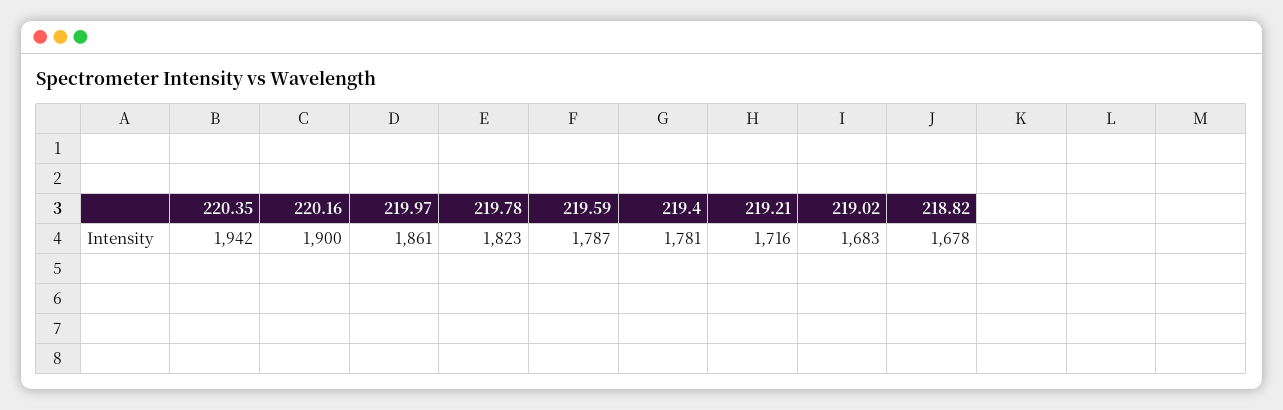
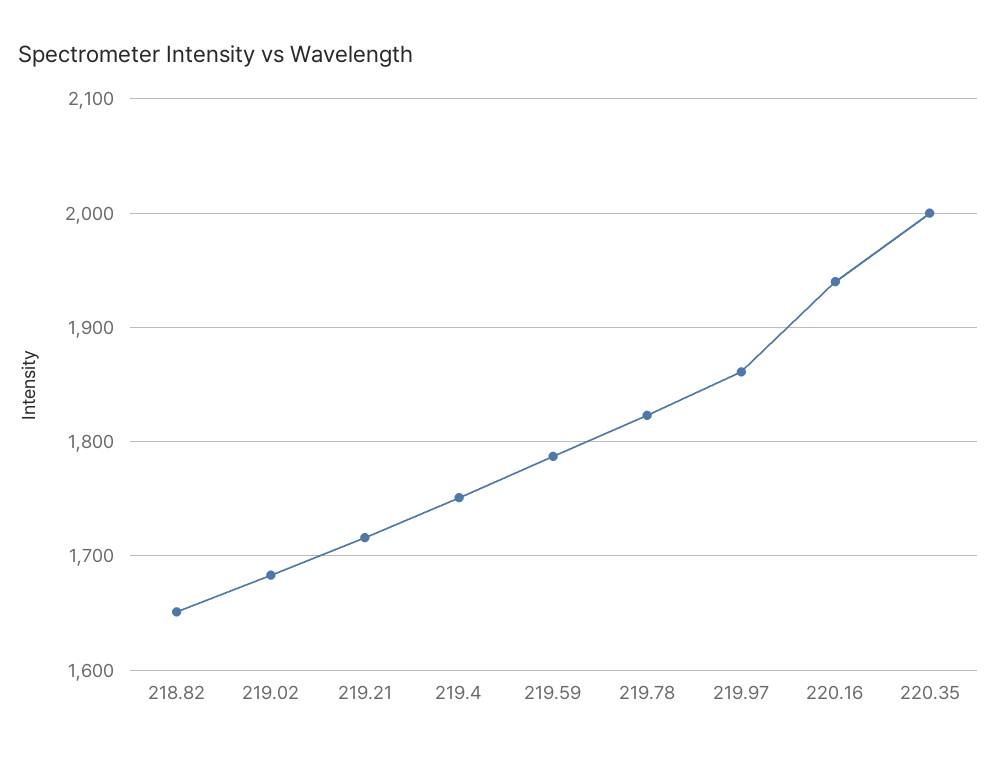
220.35: 1942 -> 2000
220.16: 1900 -> 1940
219.4: 1781 -> 1750
218.82: 1678 -> 1650

